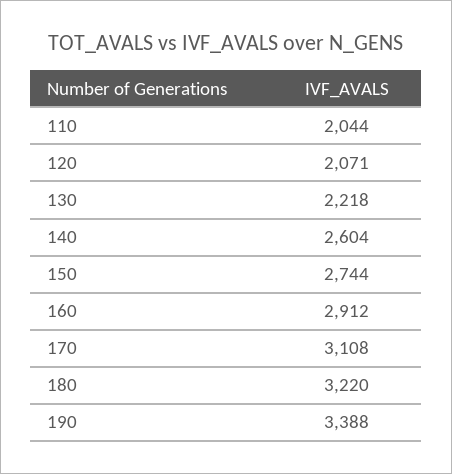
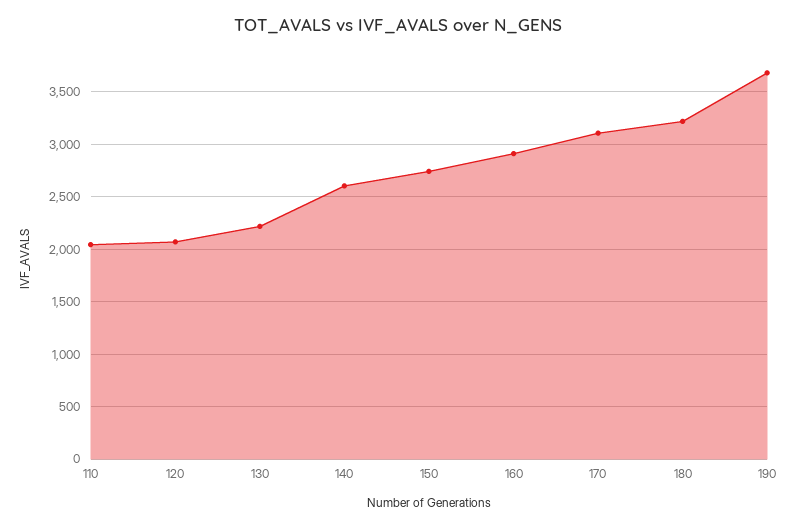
190: 3388 -> 3700

